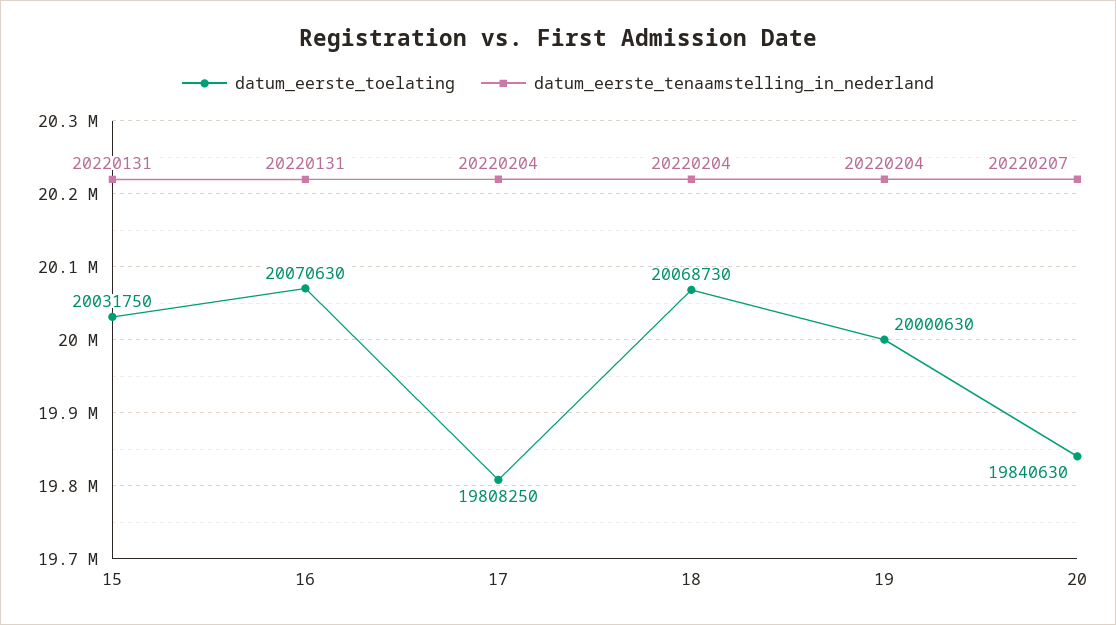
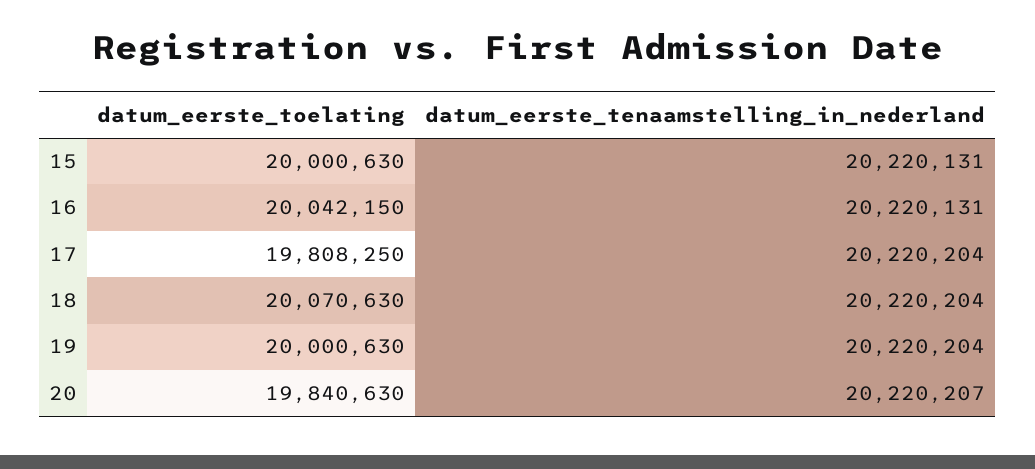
datum_eerste_toelating, 15: 20031750 -> 20000630
datum_eerste_toelating, 16: 20070630 -> 20042150
datum_eerste_toelating, 18: 20068730 -> 20070630

